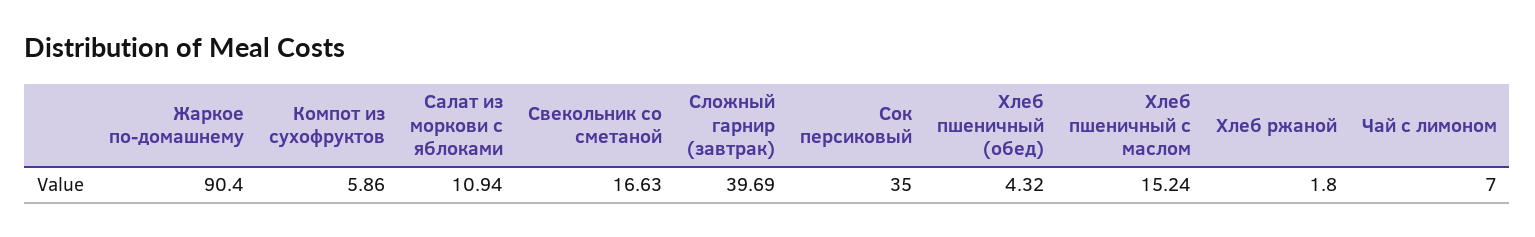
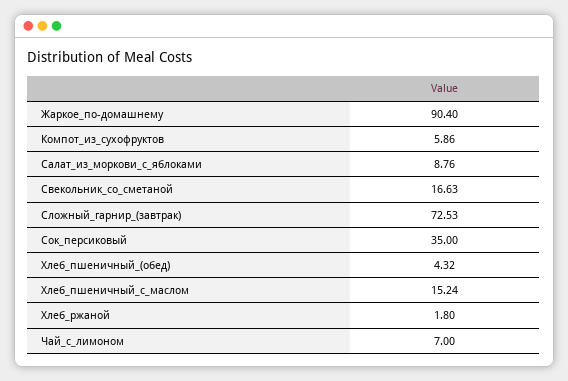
Салат из моркови с яблоками: 10.94 -> 8.76
Сложный гарнир (завтрак): 39.69 -> 72.53

